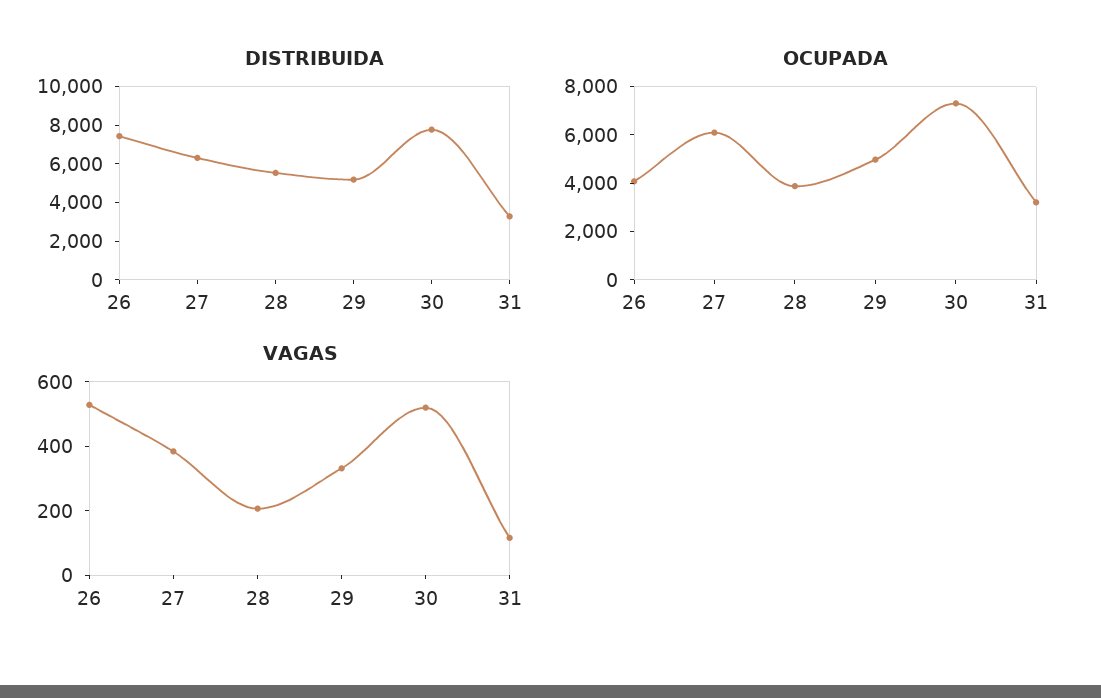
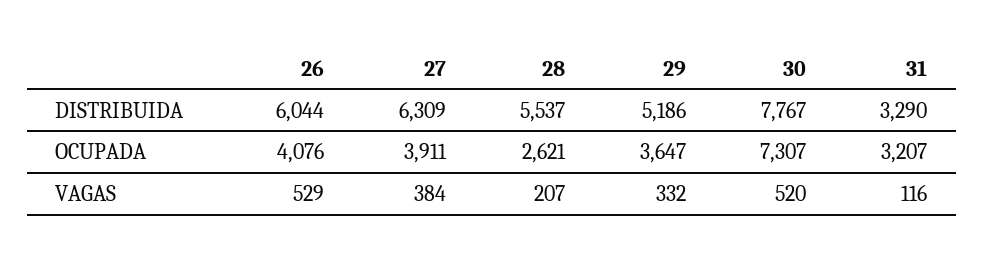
DISTRIBUIDA, 26: 7500 -> 6044
OCUPADA, 27: 6000 -> 3911
OCUPADA, 28: 4000 -> 2621
OCUPADA, 29: 5000 -> 3647

